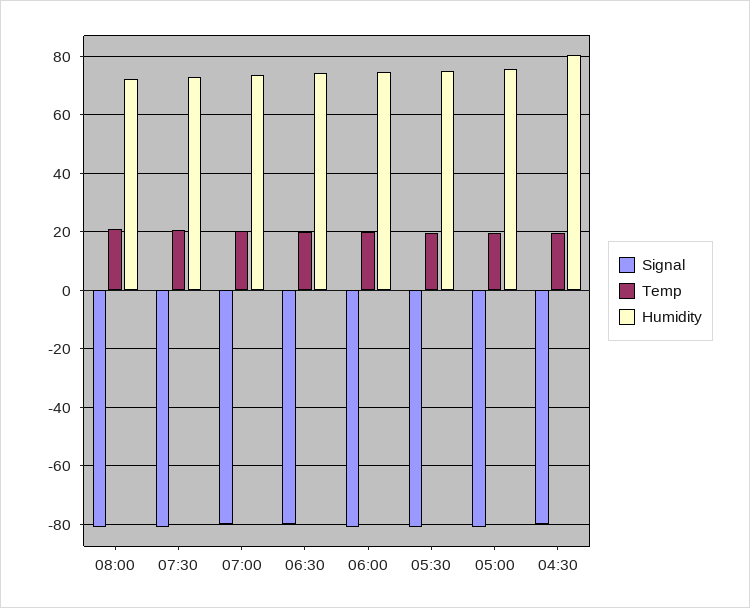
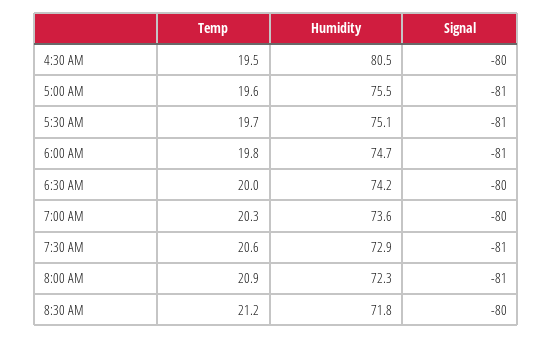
Temp, 8:30 AM: none -> 21.2
Humidity, 8:30 AM: none -> 71.8
Signal, 8:30 AM: none -> -80

